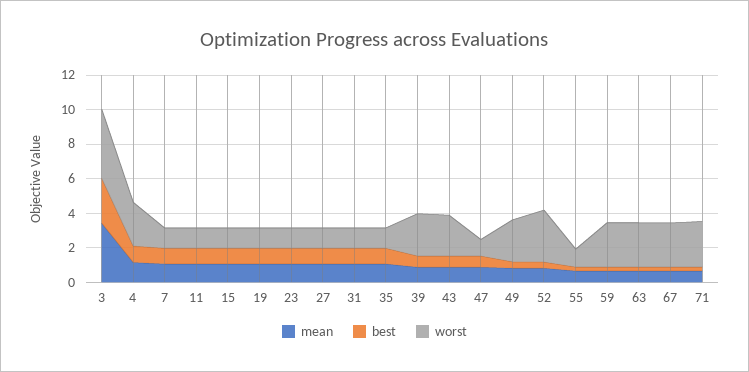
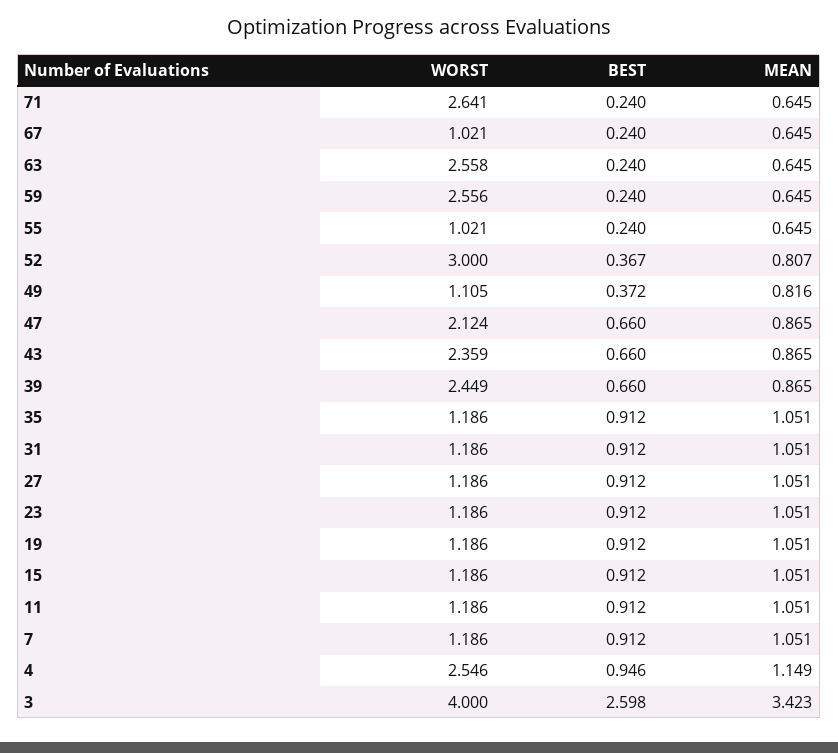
worst, 47: 1 -> 2.124
worst, 49: 2.5 -> 1.105
worst, 67: 2.5 -> 1.021

